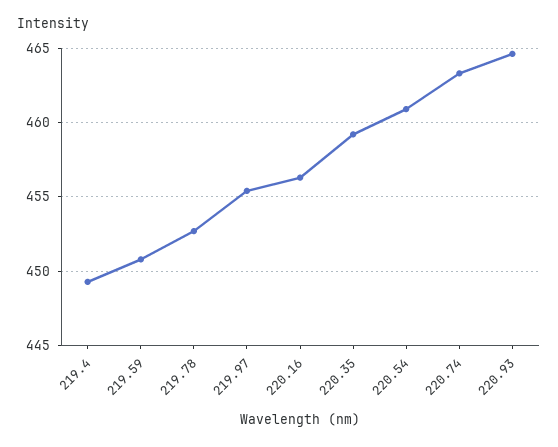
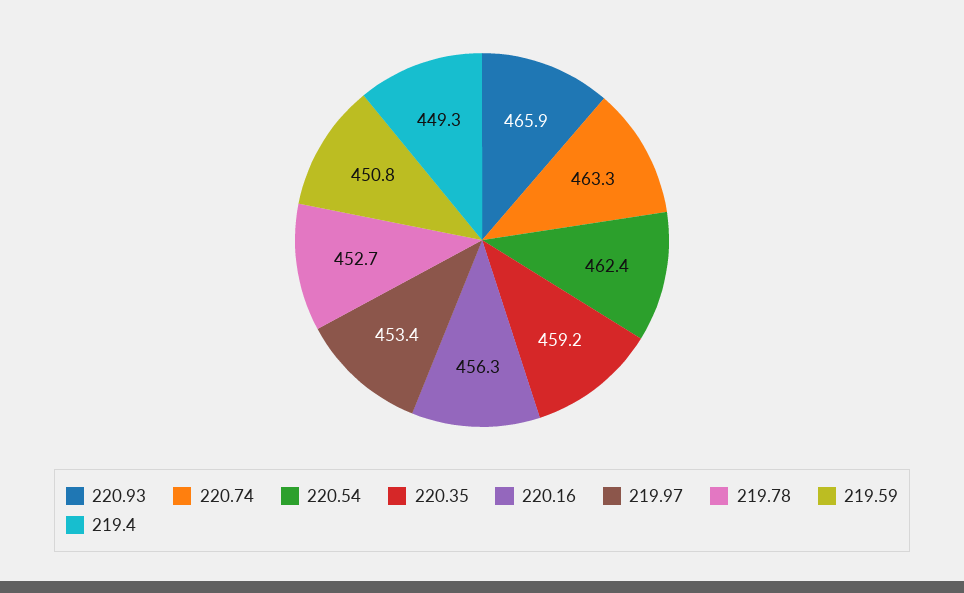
219.97: 455.5 -> 453.4
220.54: 461 -> 462.4
220.93: 464.5 -> 465.9

